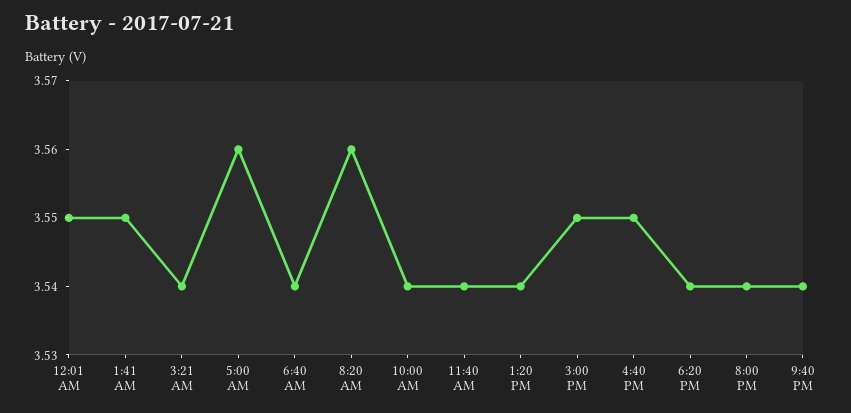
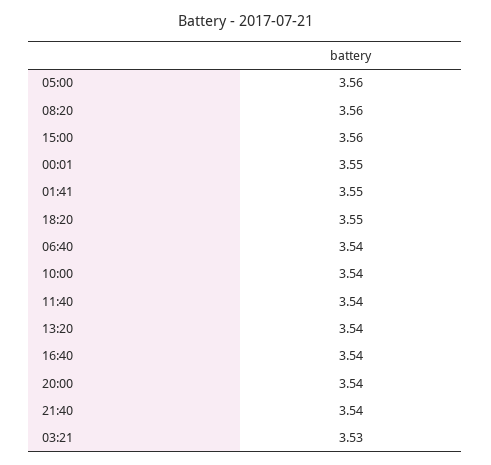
3:21 AM: 3.54 -> 3.53
3:00 PM: 3.55 -> 3.56
4:40 PM: 3.55 -> 3.54
6:20 PM: 3.54 -> 3.55

